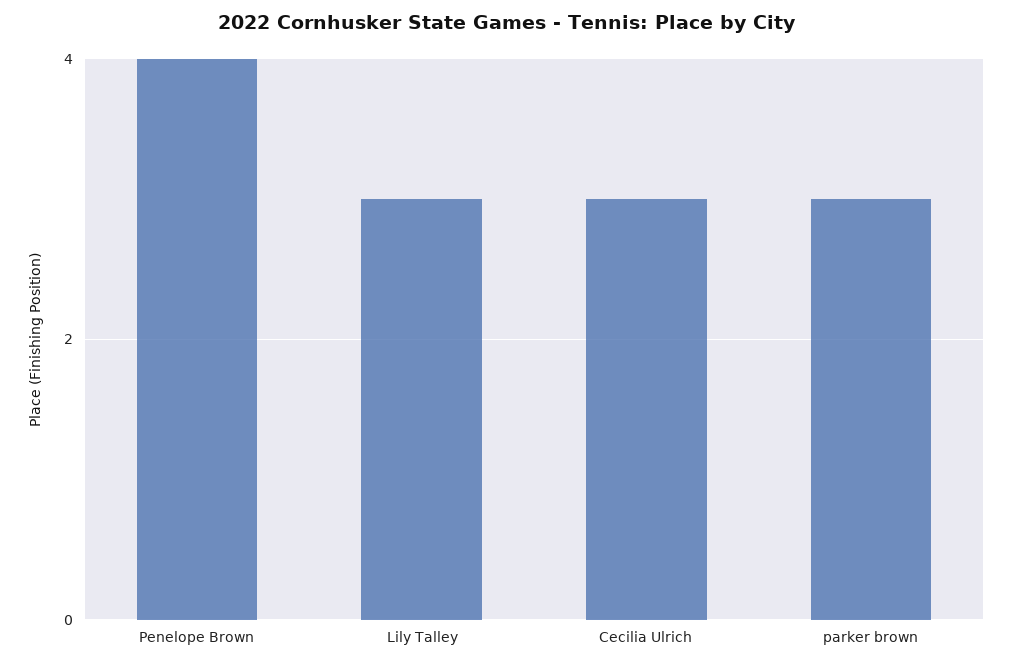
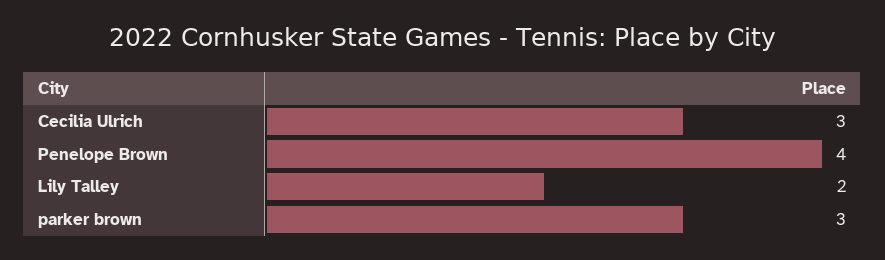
Lily Talley: 3 -> 2

